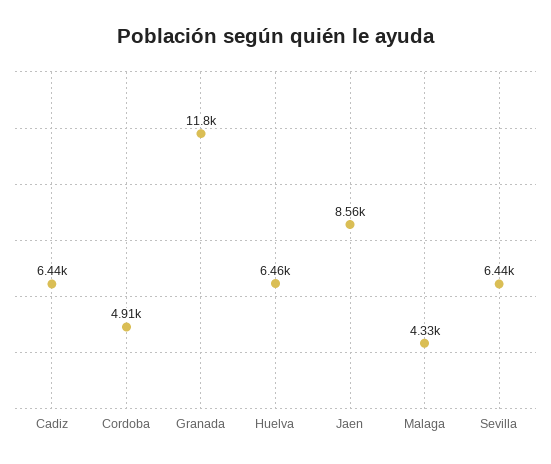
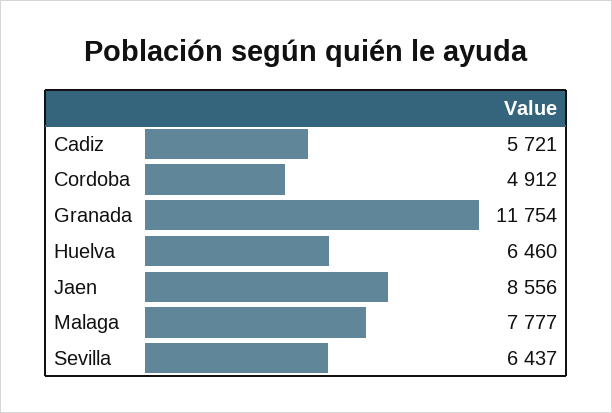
Cadiz: 6440 -> 5721
Malaga: 4330 -> 7777

